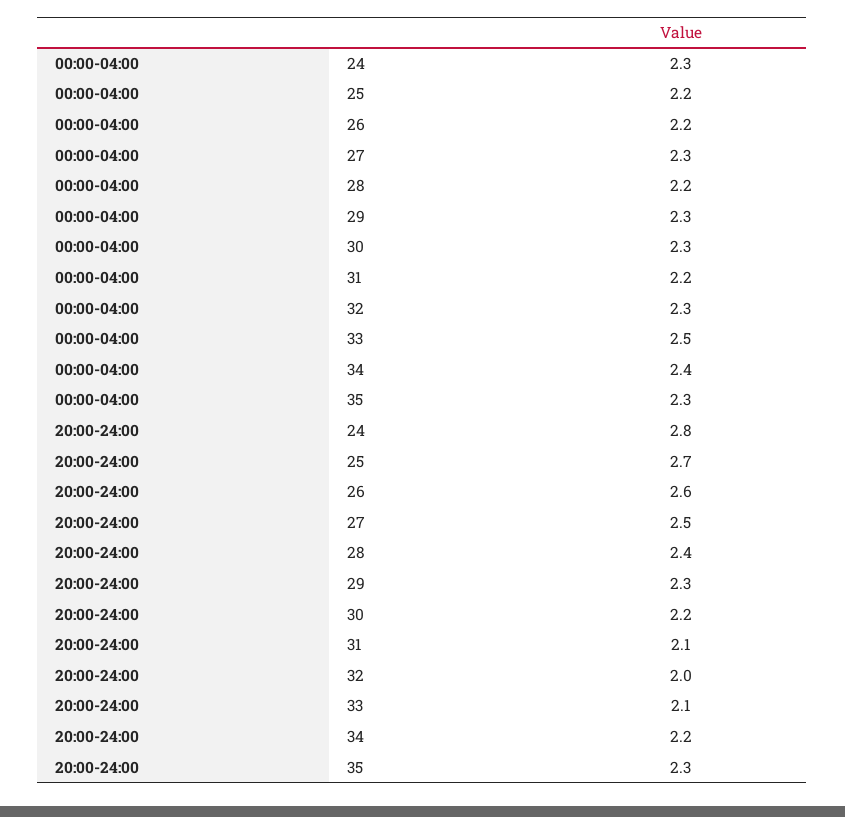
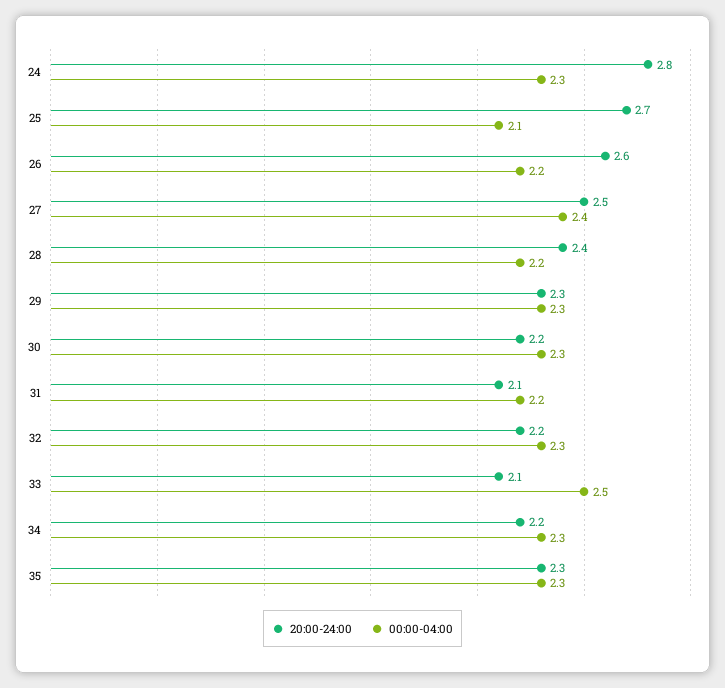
00:00-04:00, 25: 2.2 -> 2.1
00:00-04:00, 27: 2.3 -> 2.4
00:00-04:00, 34: 2.4 -> 2.3
20:00-24:00, 32: 2 -> 2.2

